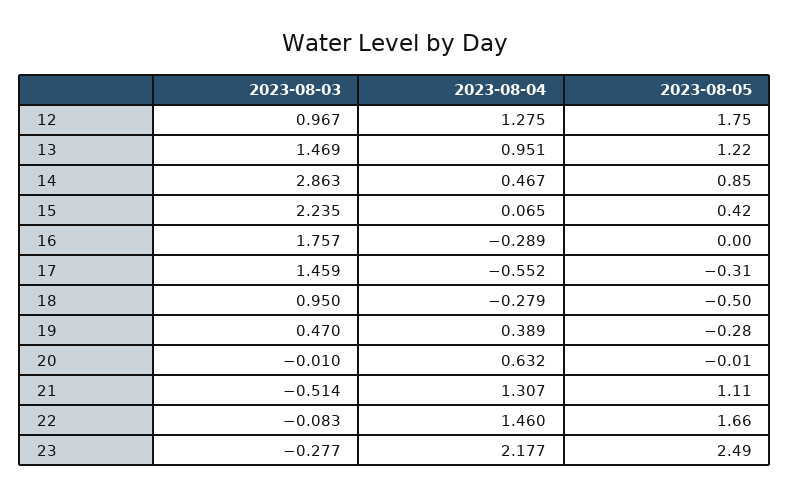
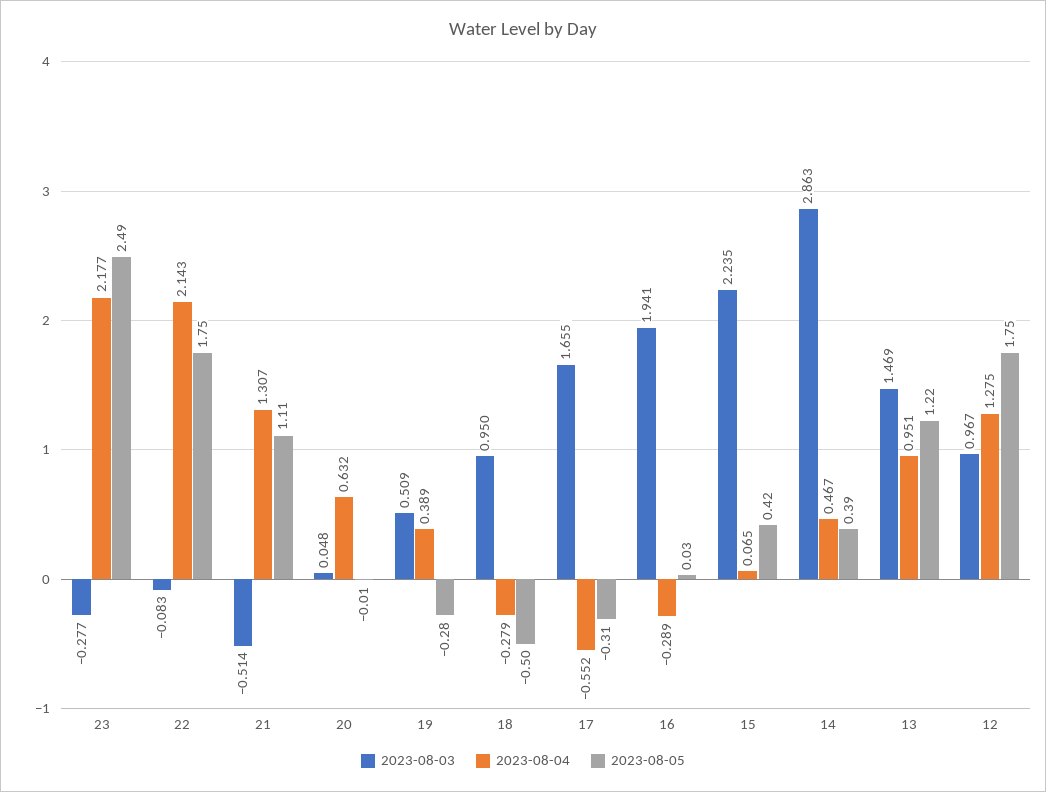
2023-08-05, 14: 0.85 -> 0.39
2023-08-03, 16: 1.757 -> 1.941
2023-08-05, 16: 0 -> 0.03
2023-08-03, 17: 1.459 -> 1.655
2023-08-03, 19: 0.47 -> 0.509
2023-08-03, 20: -0.01 -> 0.048
2023-08-04, 22: 1.46 -> 2.143
2023-08-05, 22: 1.66 -> 1.75

